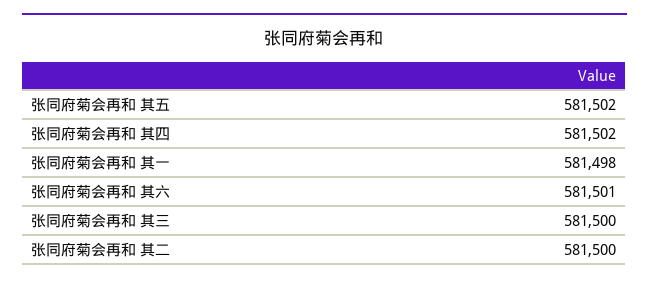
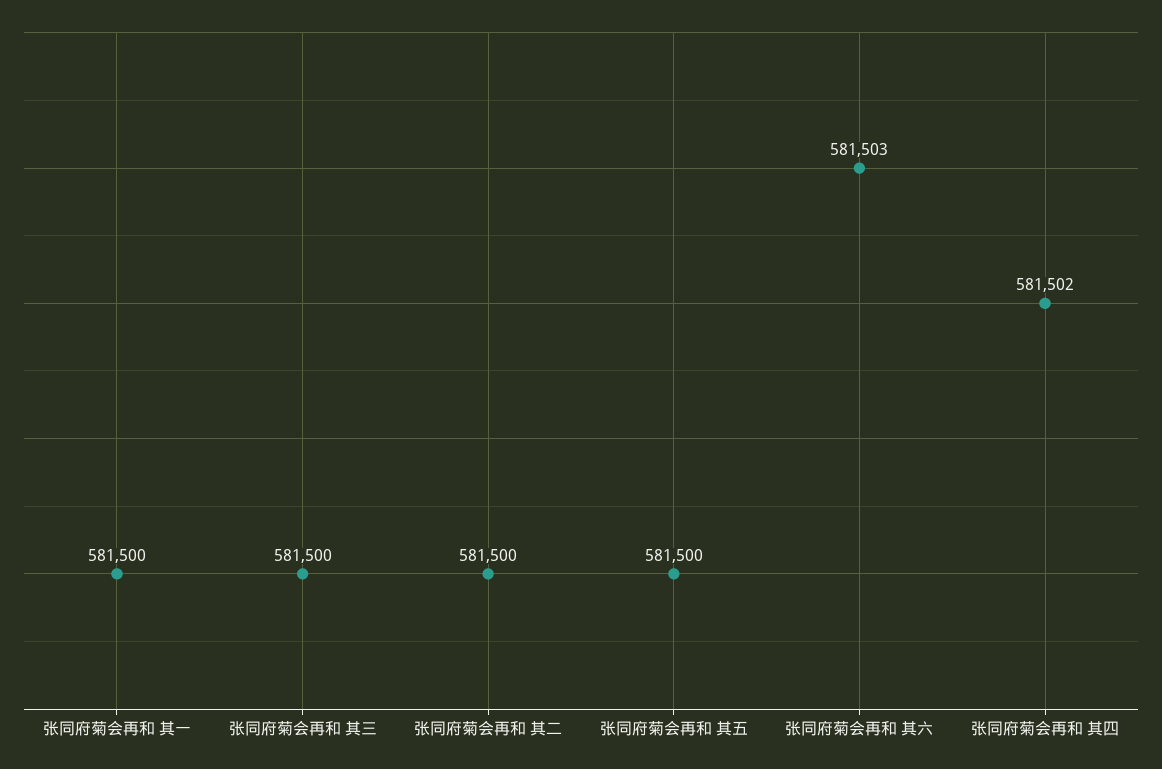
张同府菊会再和 其五: 581502 -> 581500
张同府菊会再和 其一: 581498 -> 581500
张同府菊会再和 其六: 581501 -> 581503

